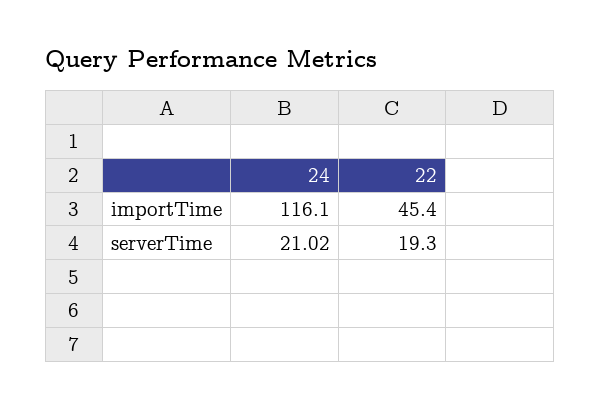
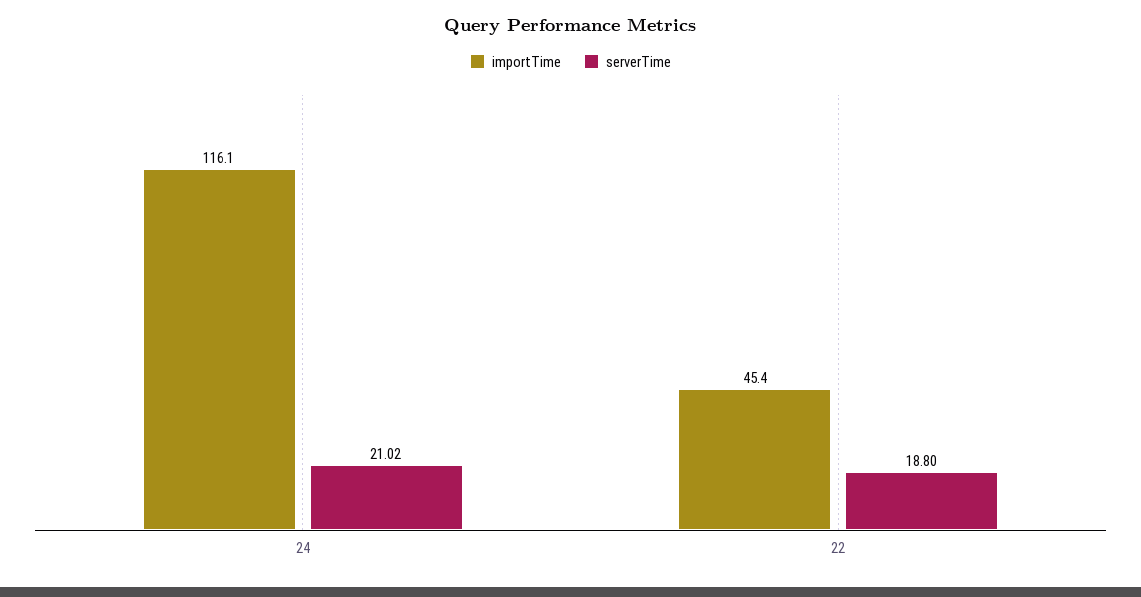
serverTime, 22: 19.3 -> 18.8

